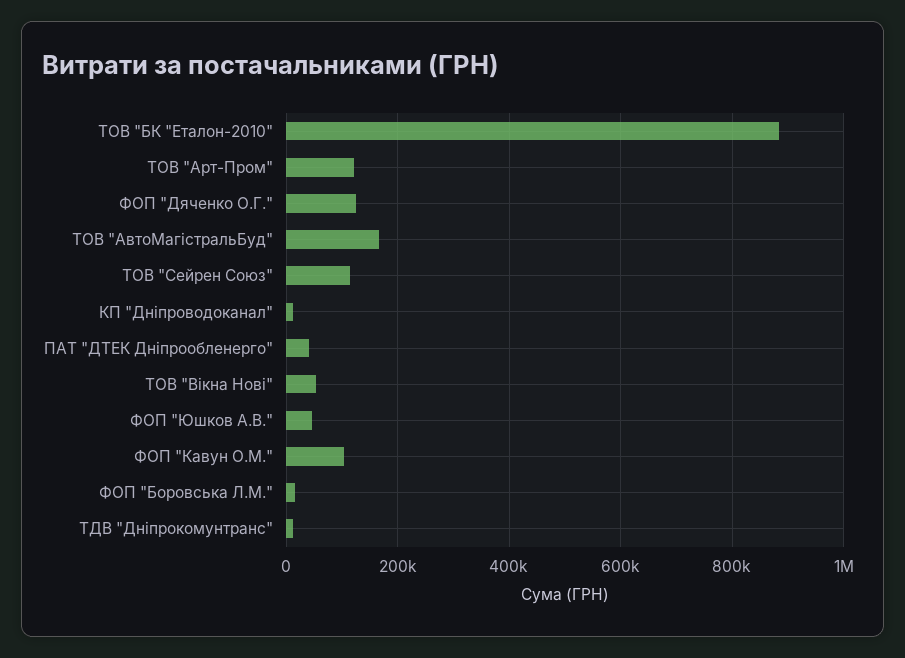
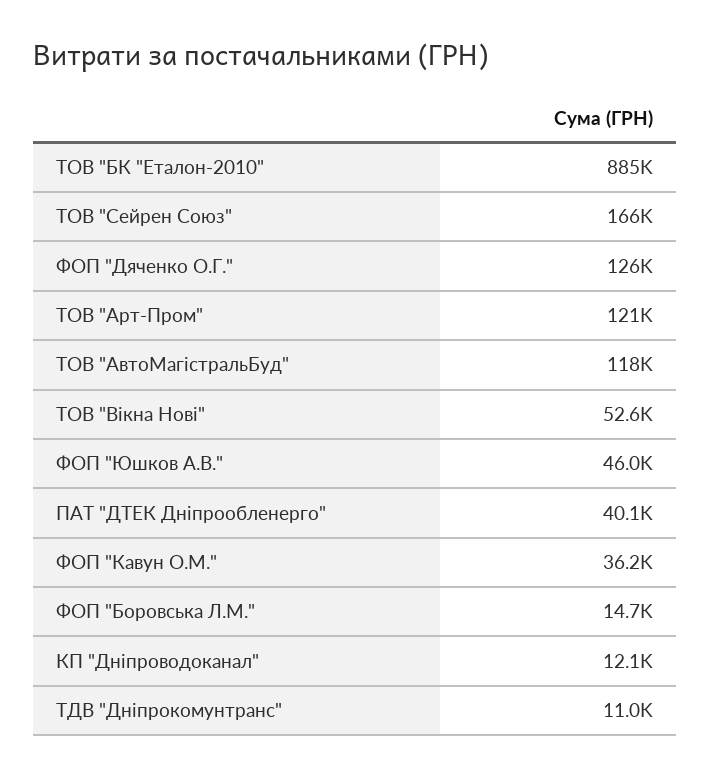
ТОВ "АвтоМагістральБуд": 160000 -> 118000
ТОВ "Сейрен Союз": 120000 -> 166000
ФОП "Кавун О.М.": 100000 -> 36200

